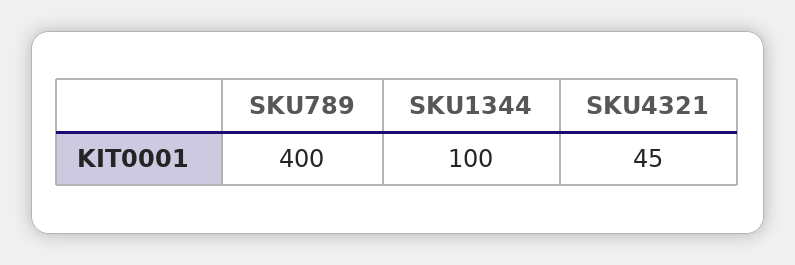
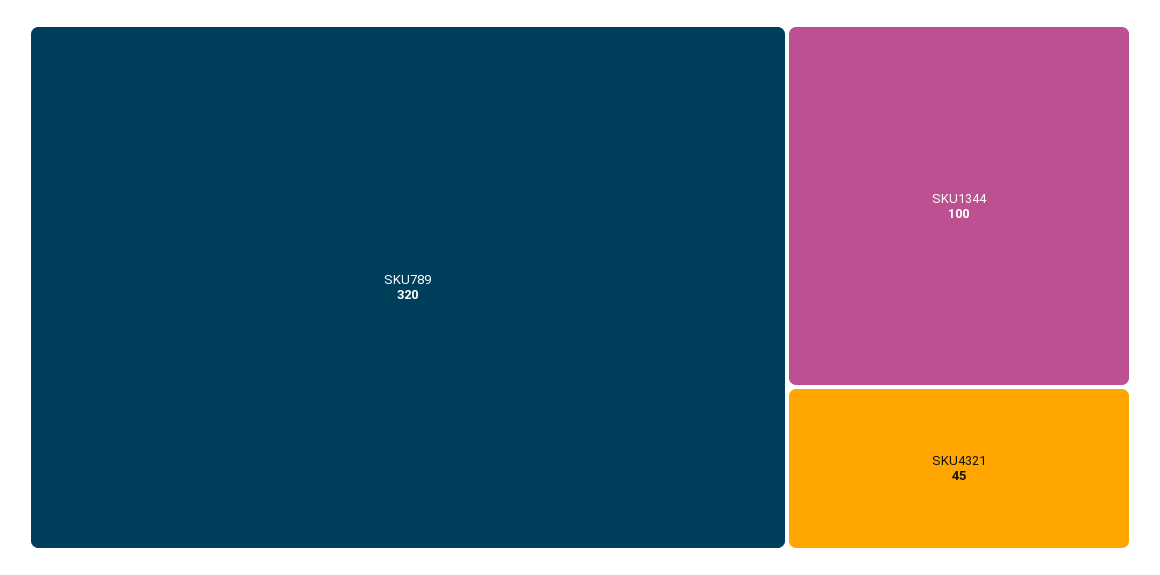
SKU789: 400 -> 320

